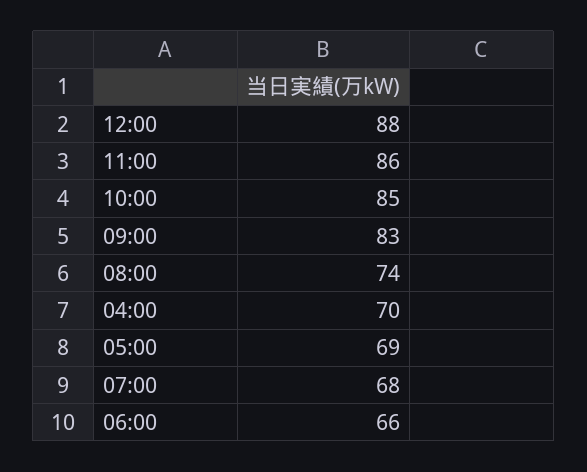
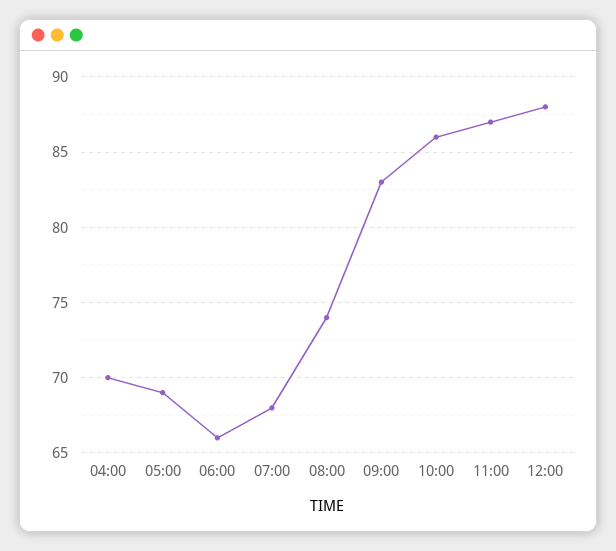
11:00: 86 -> 87
10:00: 85 -> 86

